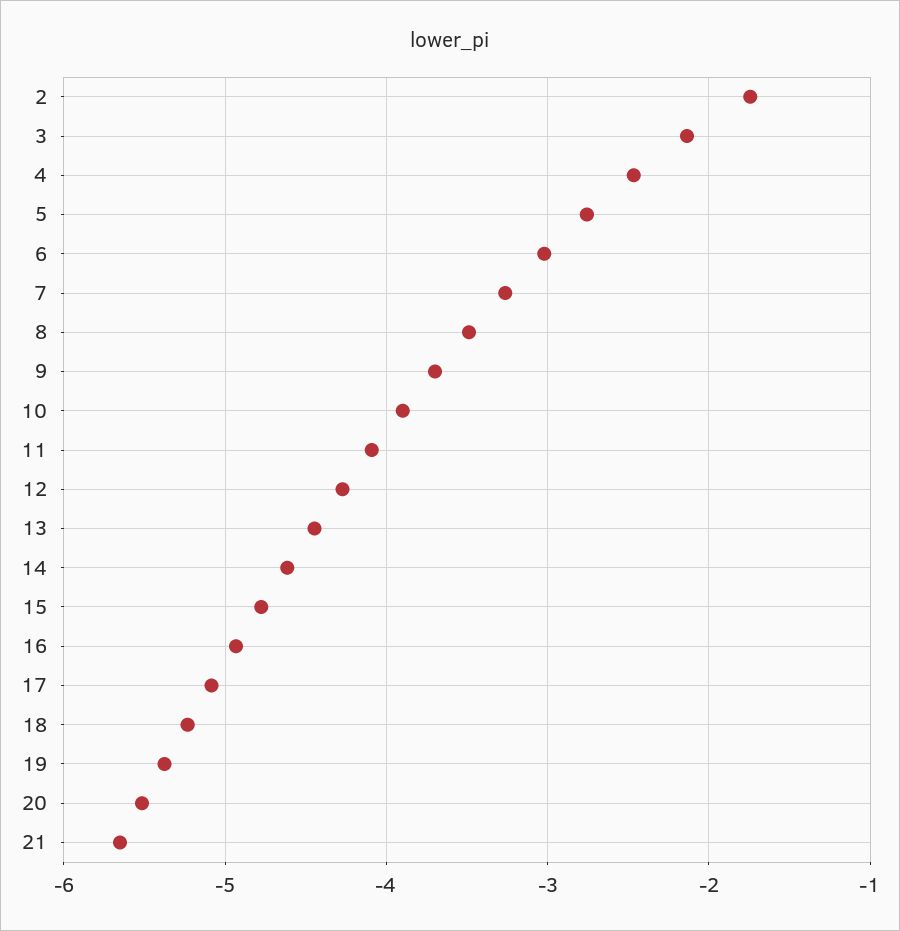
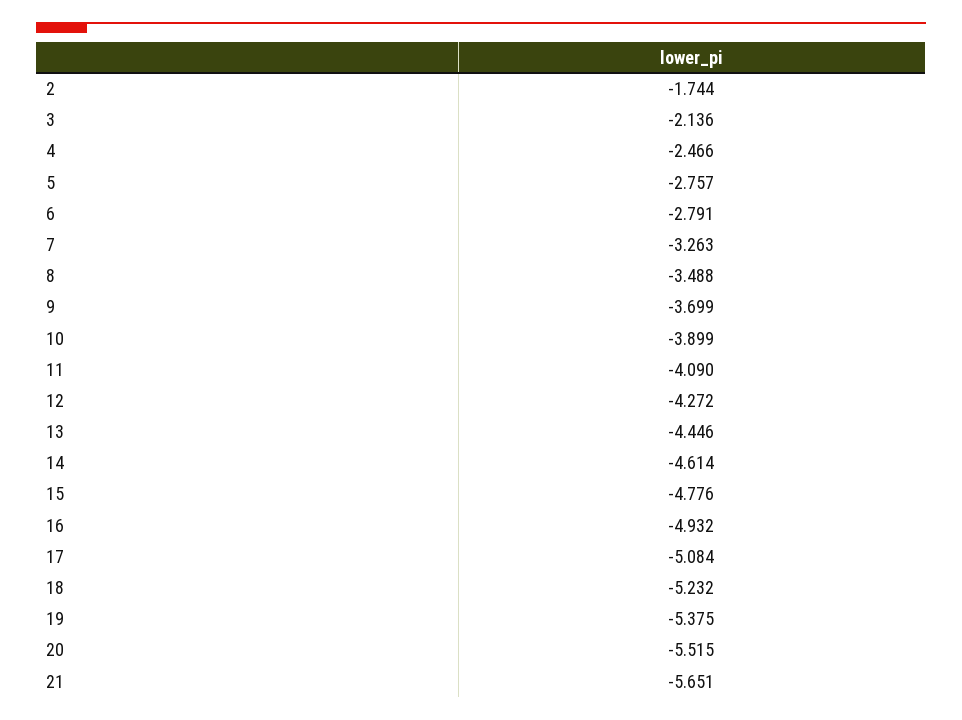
6: -3 -> -2.791

